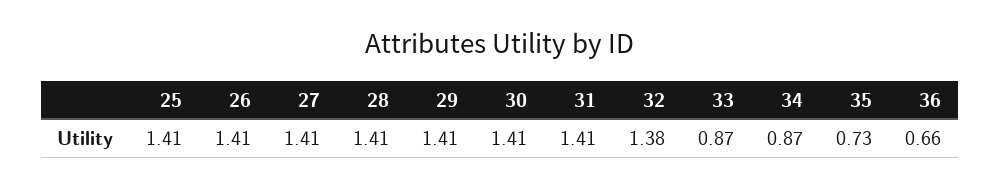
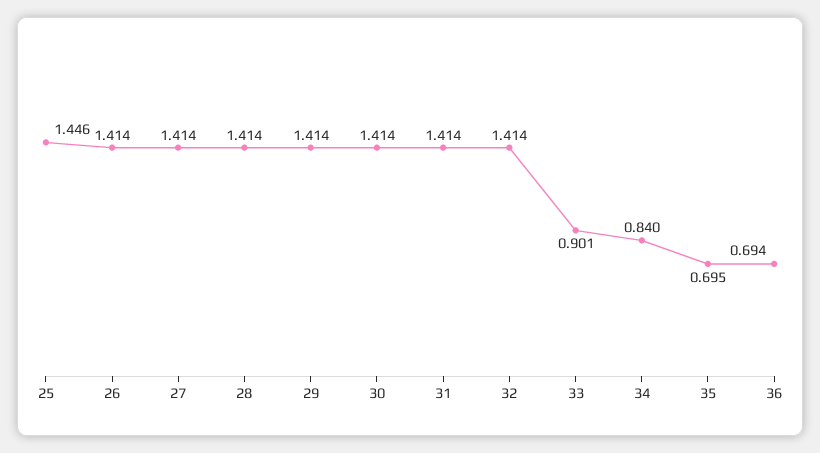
25: 1.41 -> 1.446
32: 1.38 -> 1.414
33: 0.87 -> 0.901
34: 0.87 -> 0.84
35: 0.73 -> 0.695
36: 0.66 -> 0.694

